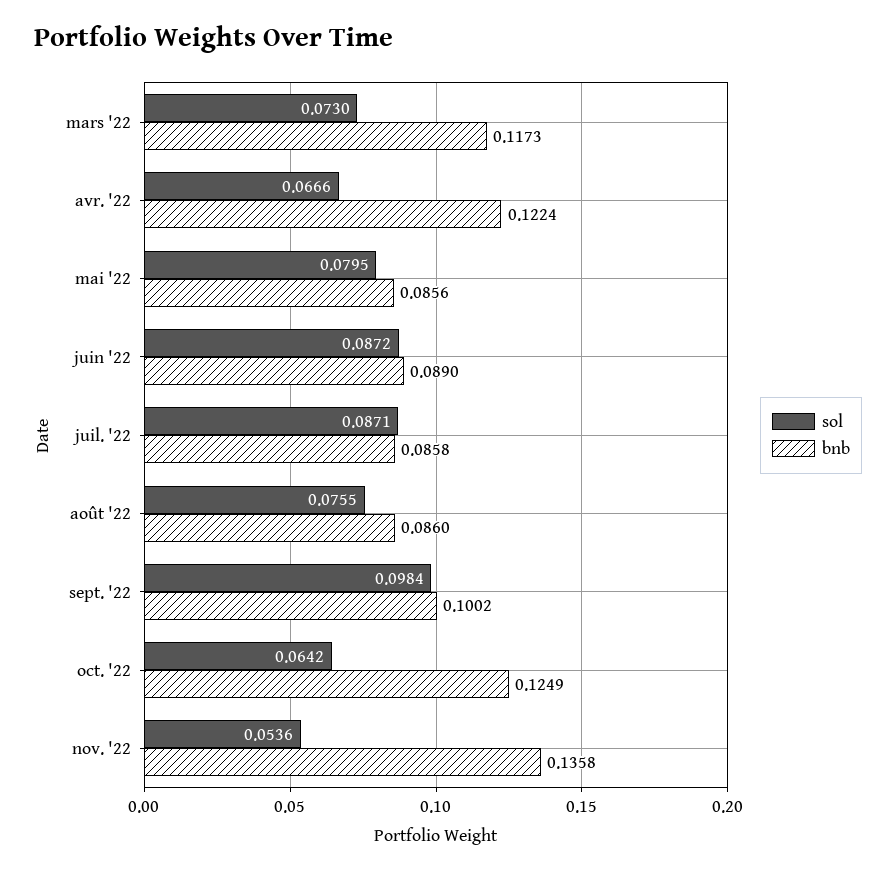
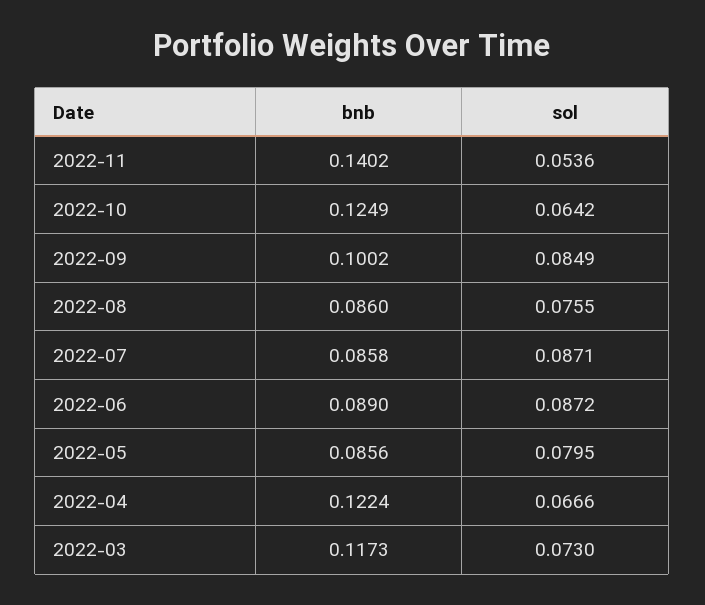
sol, sept. '22: 0.0984 -> 0.0849
bnb, nov. '22: 0.1358 -> 0.1402

